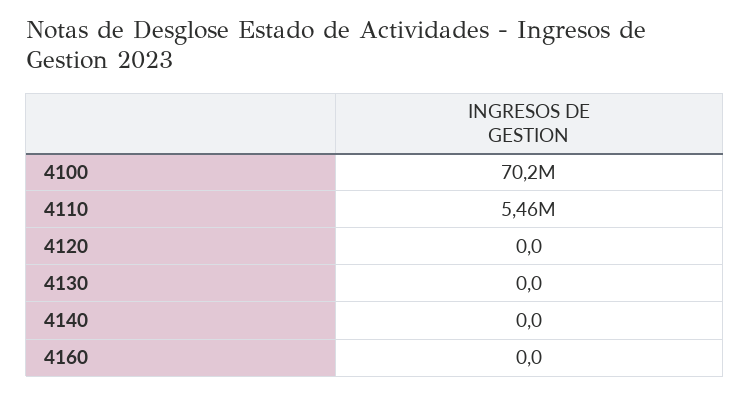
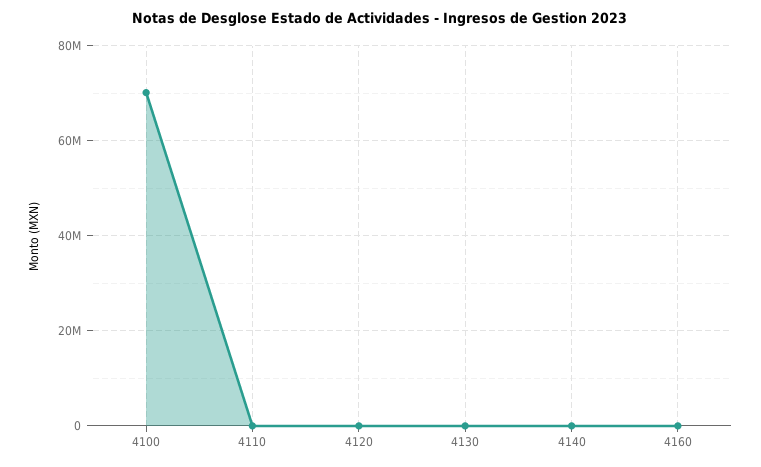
4110: 5460000 -> 0

